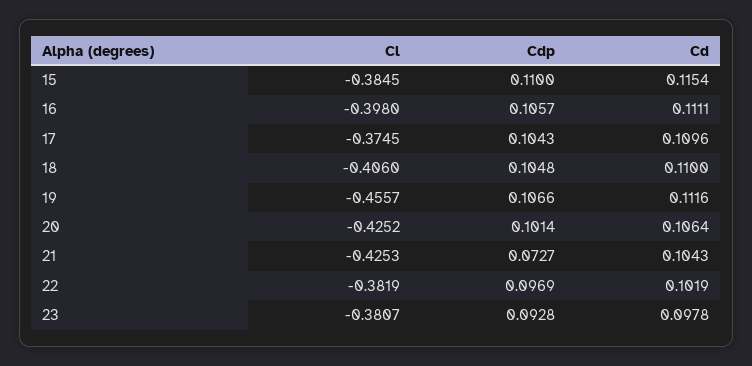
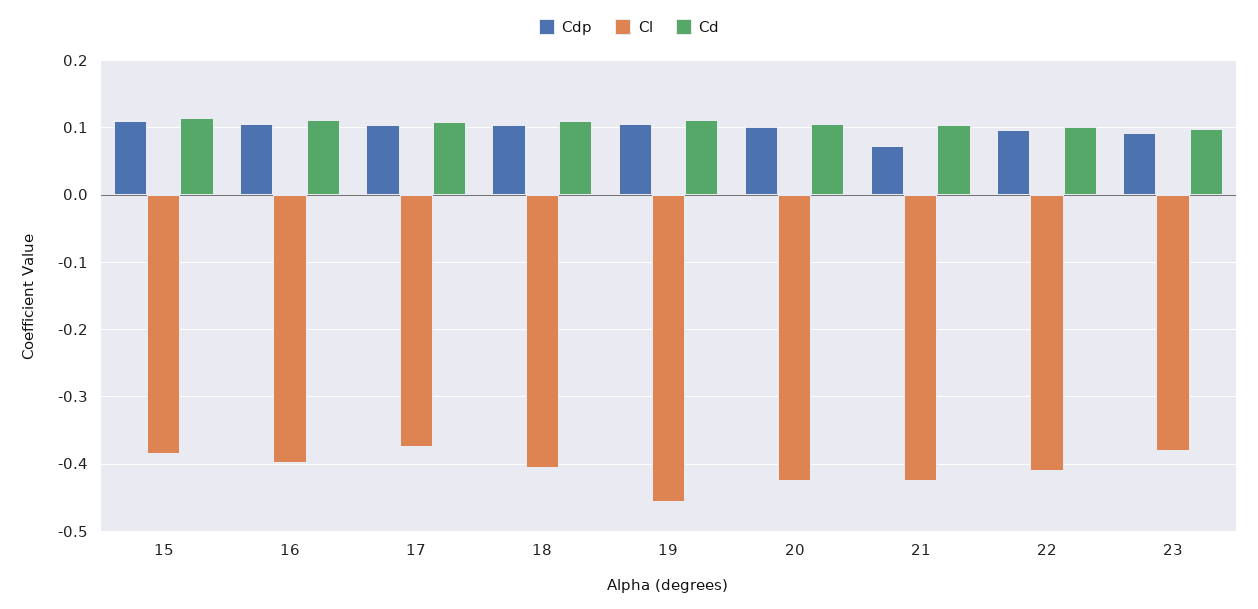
Cl, 22: -0.3819 -> -0.41

